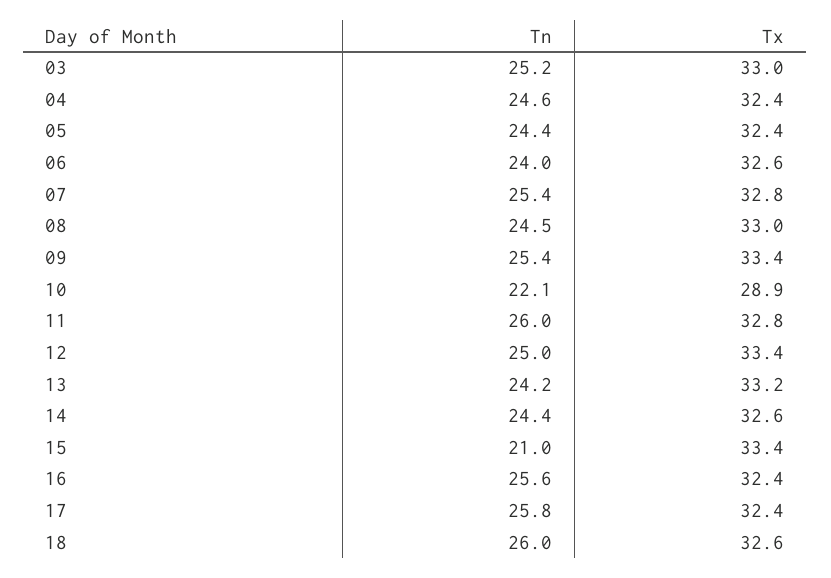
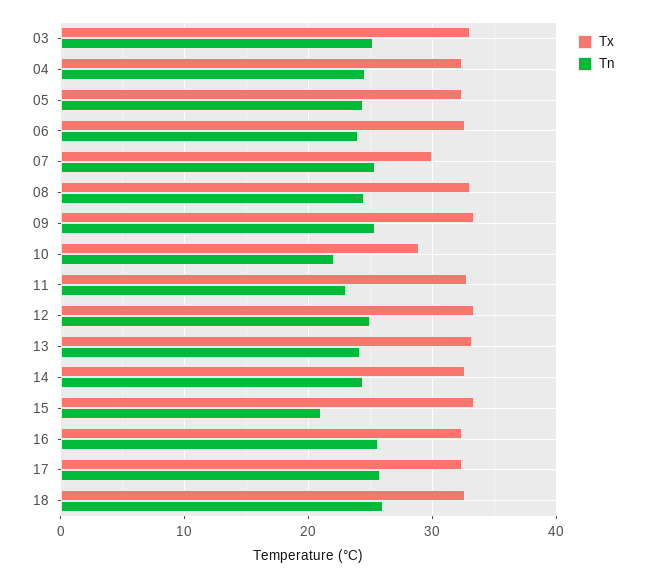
Tx, 07: 32.8 -> 30
Tn, 11: 26 -> 23

